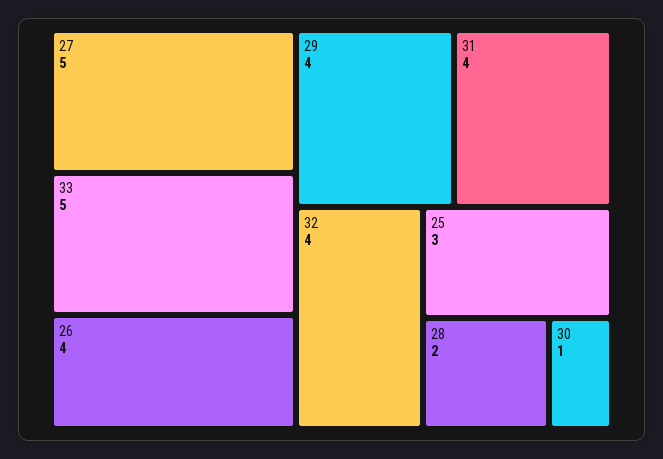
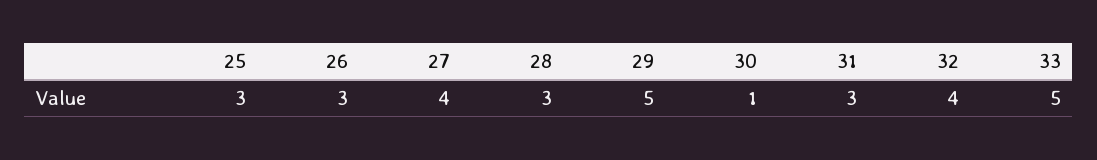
27: 5 -> 4
26: 4 -> 3
29: 4 -> 5
31: 4 -> 3
28: 2 -> 3

